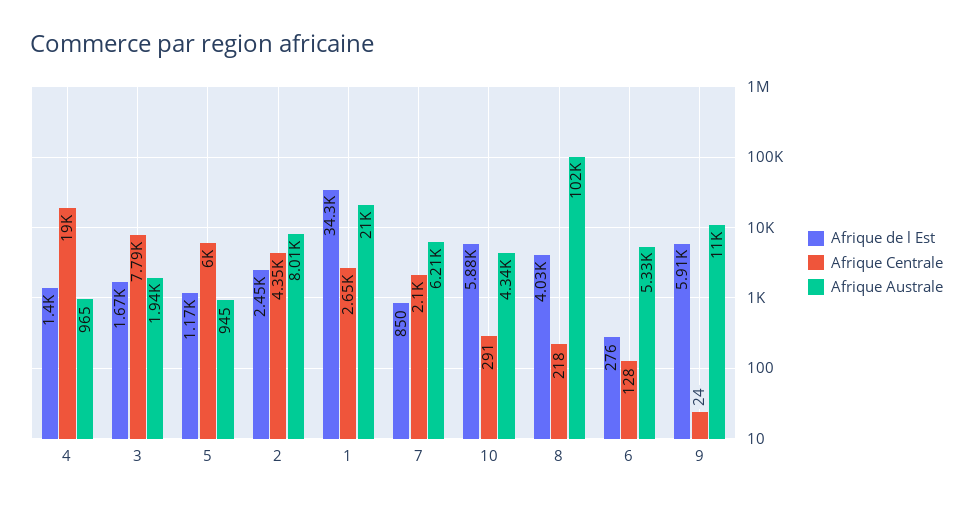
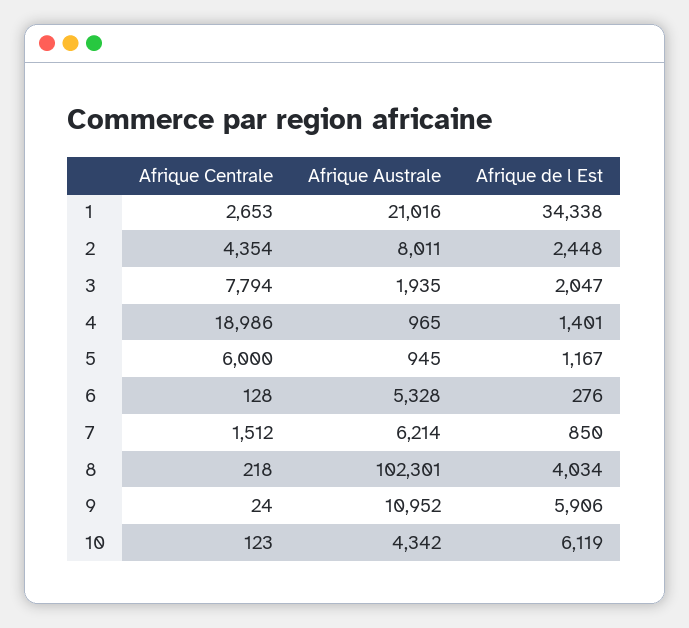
Afrique de l Est, 3: 1670 -> 2047
Afrique Centrale, 7: 2100 -> 1512
Afrique de l Est, 10: 5880 -> 6119
Afrique Centrale, 10: 291 -> 123

